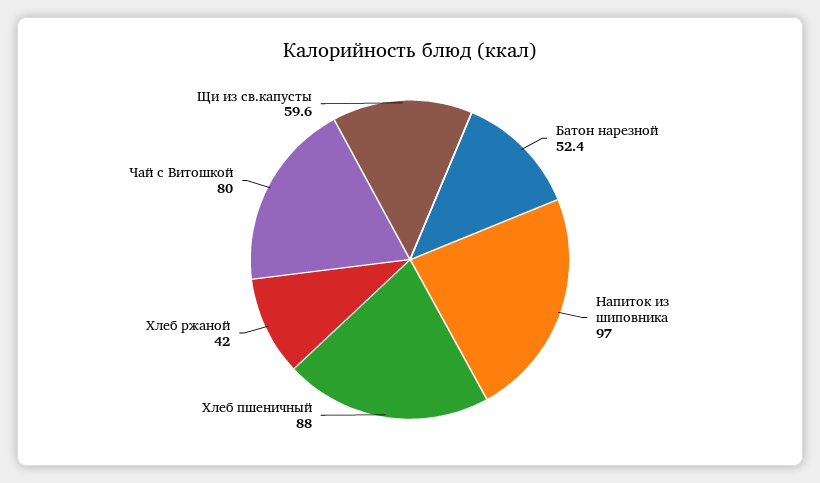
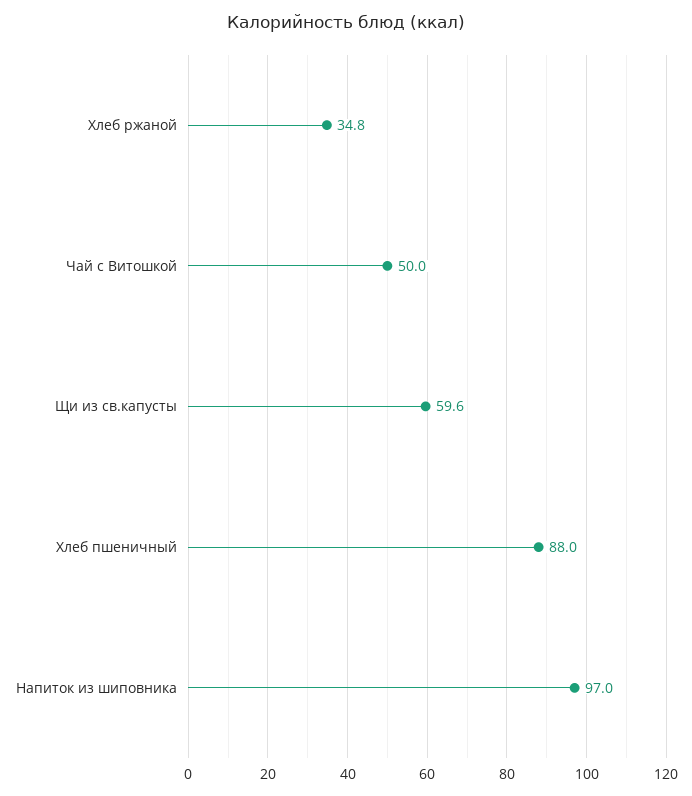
Батон нарезной: 52.4 -> none
Хлеб ржаной: 42 -> 34.8
Чай с Витошкой: 80 -> 50

